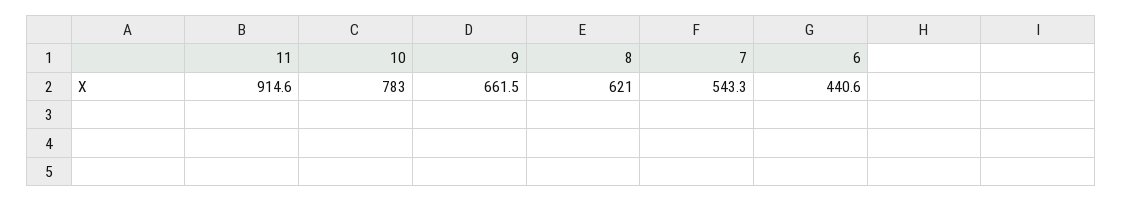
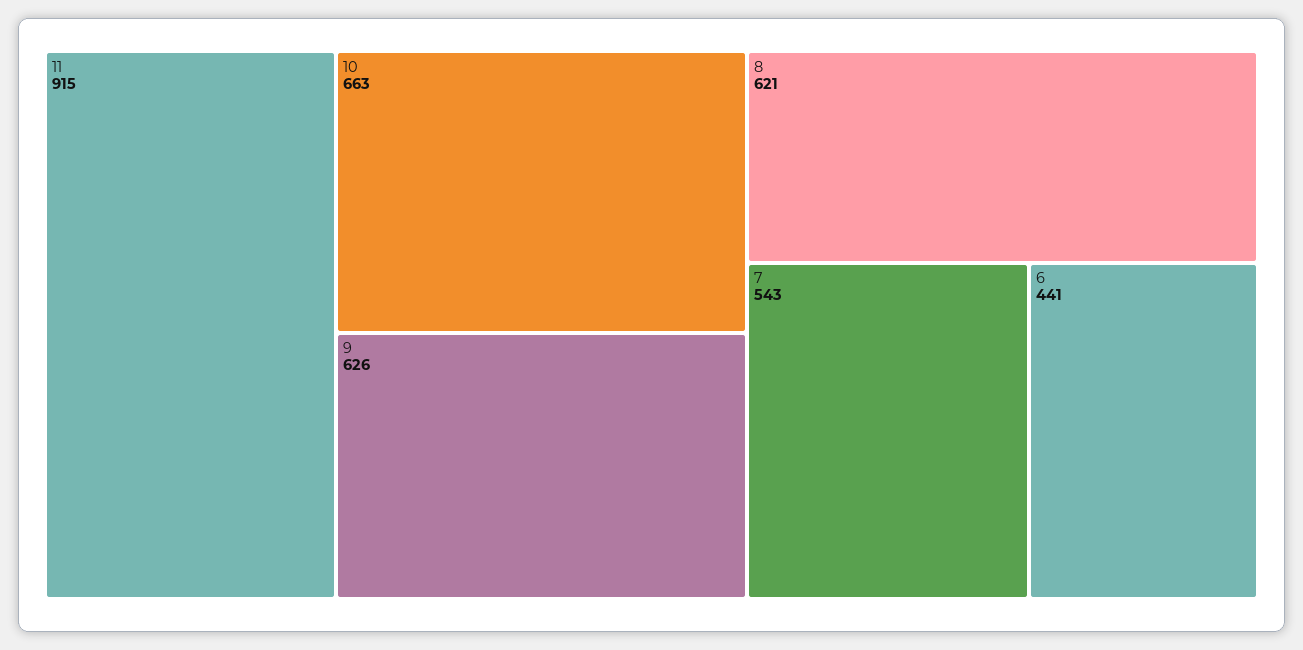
10: 783 -> 663
9: 661.5 -> 626

